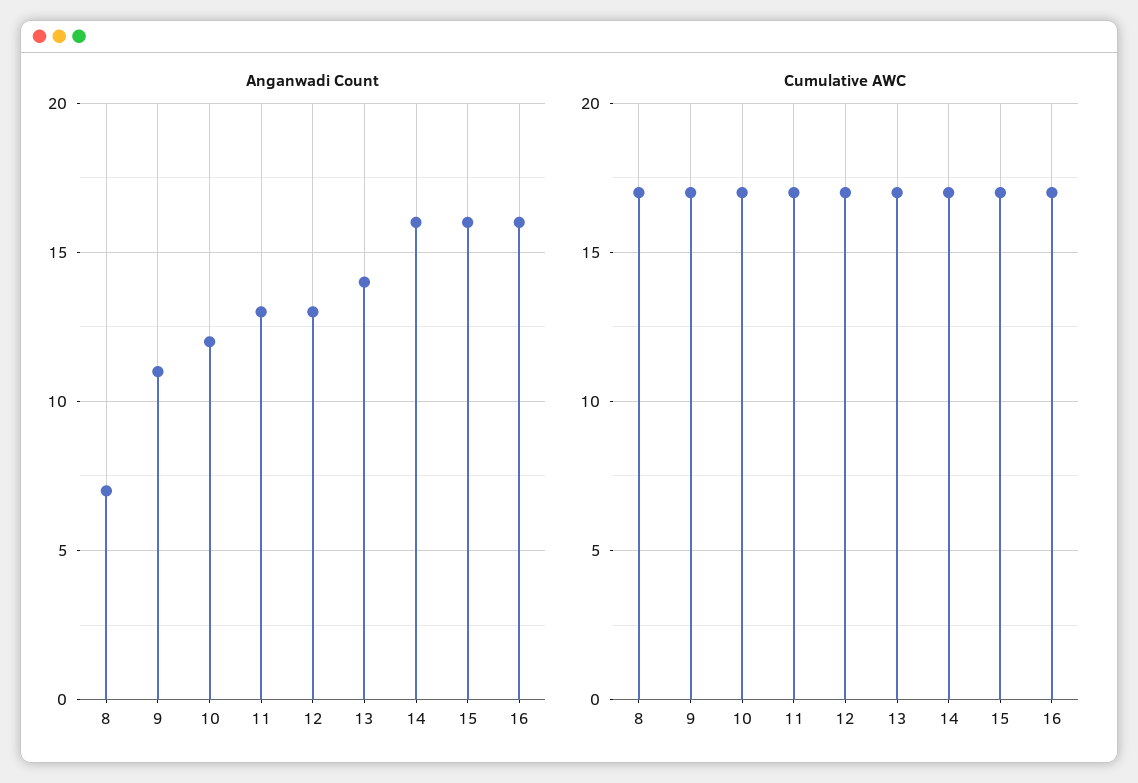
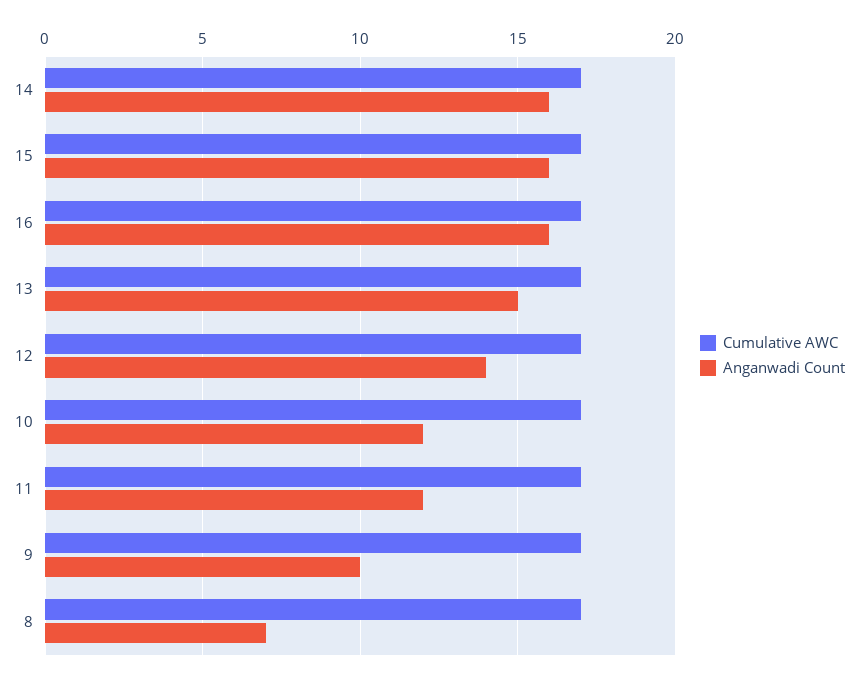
Anganwadi Count, 9: 11 -> 10
Anganwadi Count, 11: 13 -> 12
Anganwadi Count, 12: 13 -> 14
Anganwadi Count, 13: 14 -> 15

